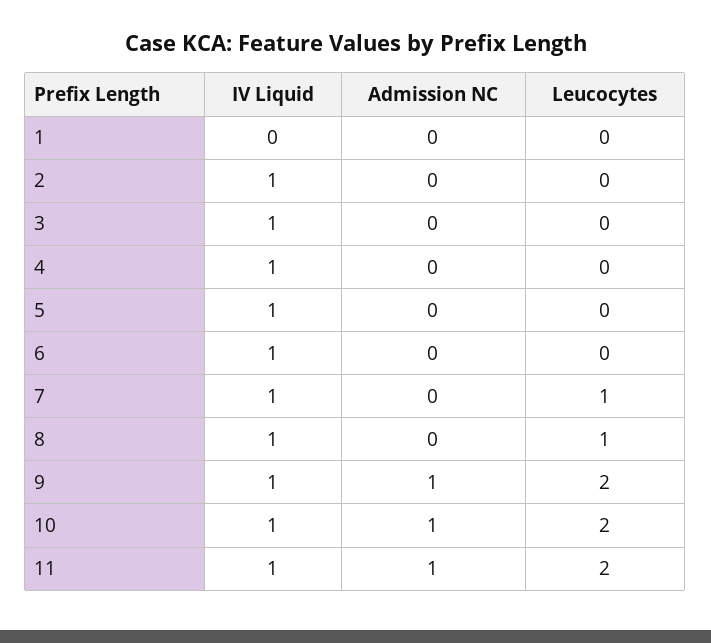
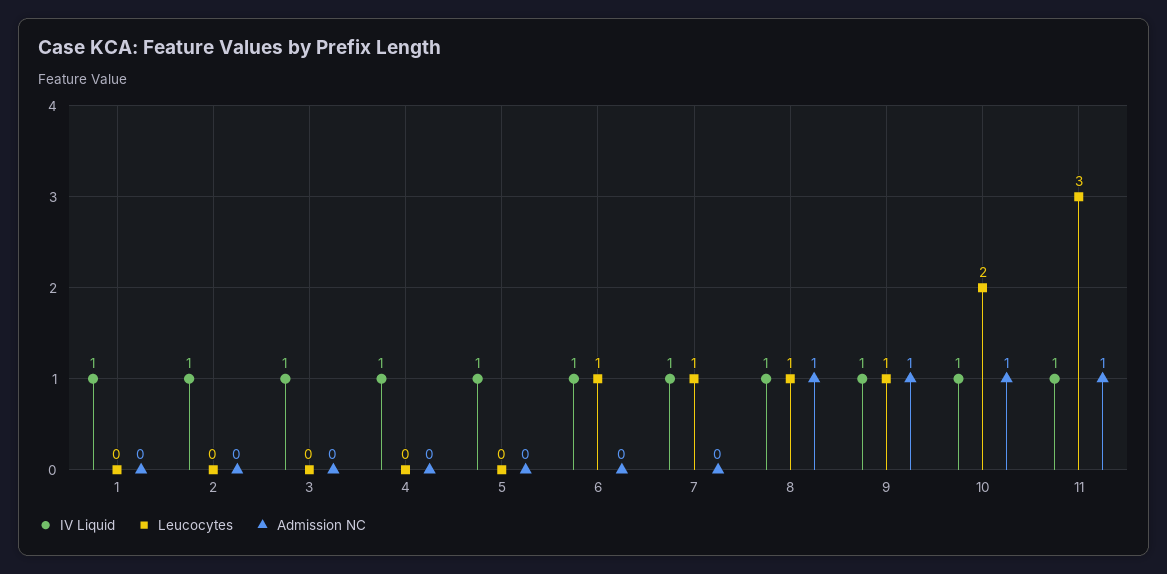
IV Liquid, 1: 0 -> 1
Leucocytes, 6: 0 -> 1
Admission NC, 8: 0 -> 1
Leucocytes, 9: 2 -> 1
Leucocytes, 11: 2 -> 3

